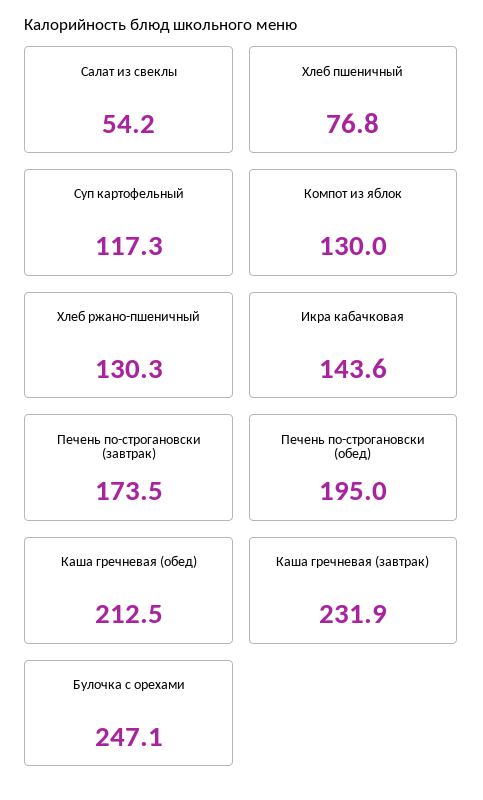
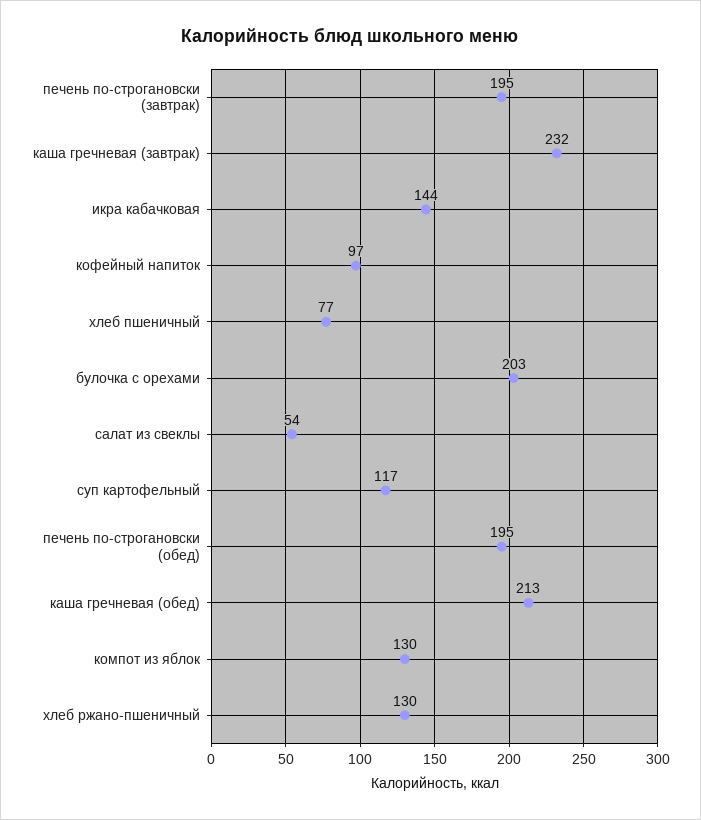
Печень по-строгановски (завтрак): 173.5 -> 195
Булочка с орехами: 247.1 -> 203
кофейный напиток: none -> 97

